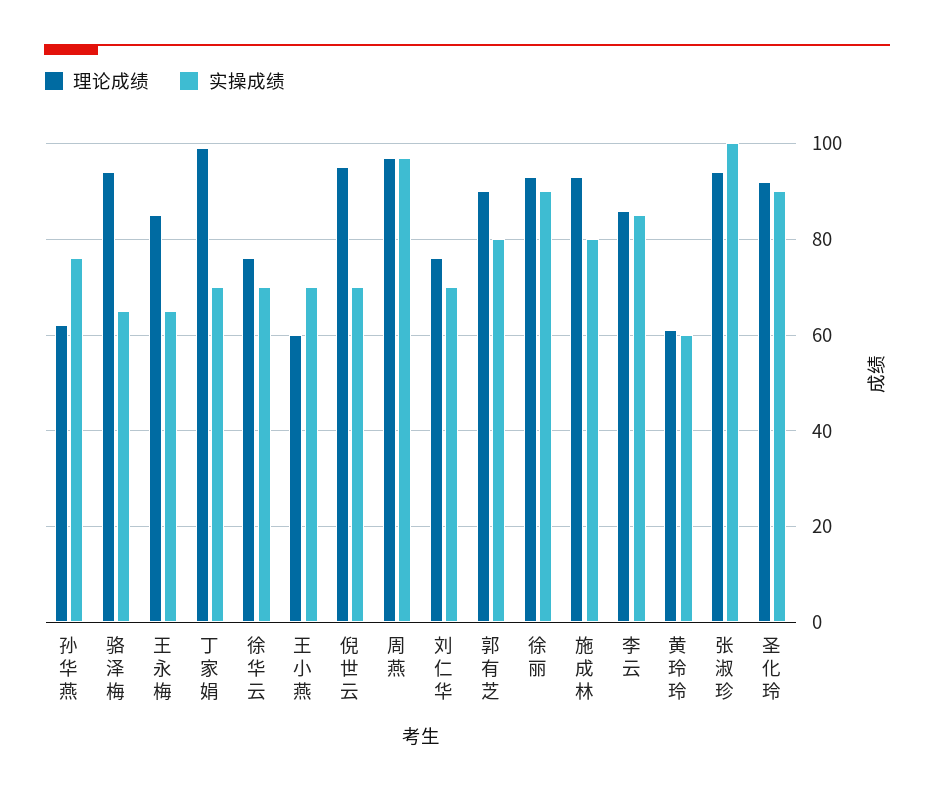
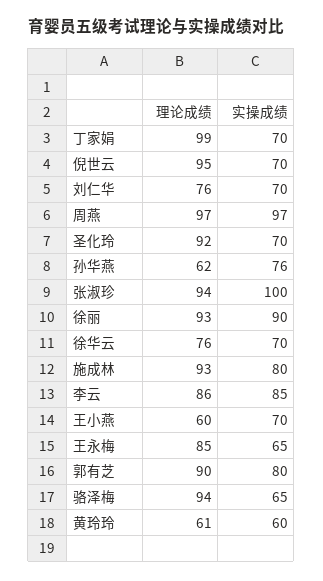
实操成绩, 圣化玲: 90 -> 70

